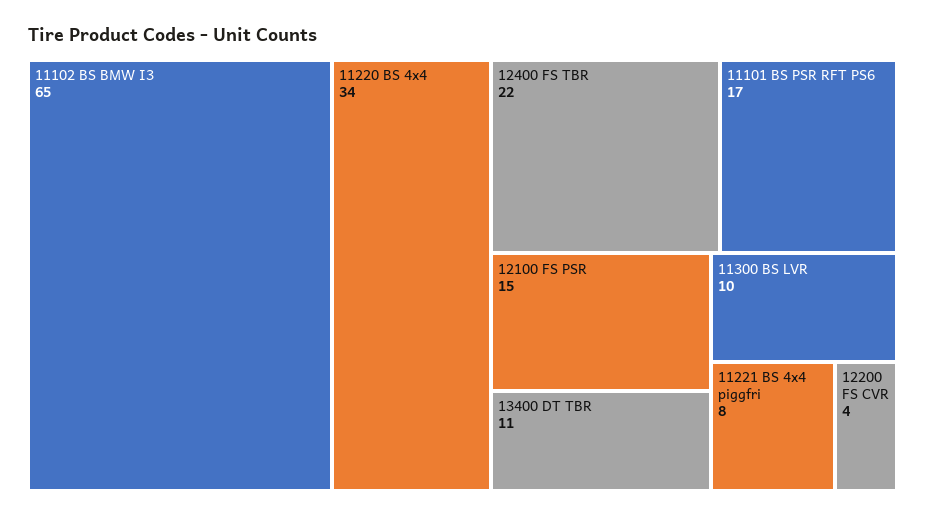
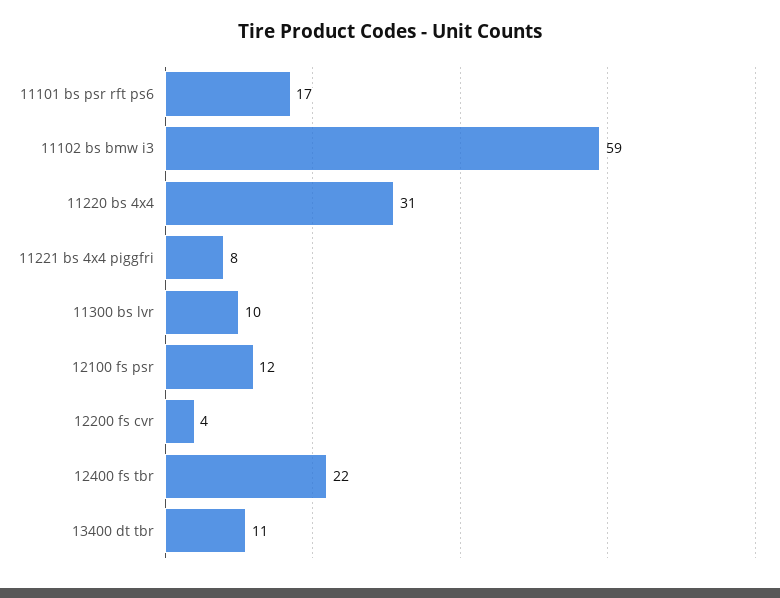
11102 BS BMW I3: 65 -> 59
11220 BS 4x4: 34 -> 31
12100 FS PSR: 15 -> 12

